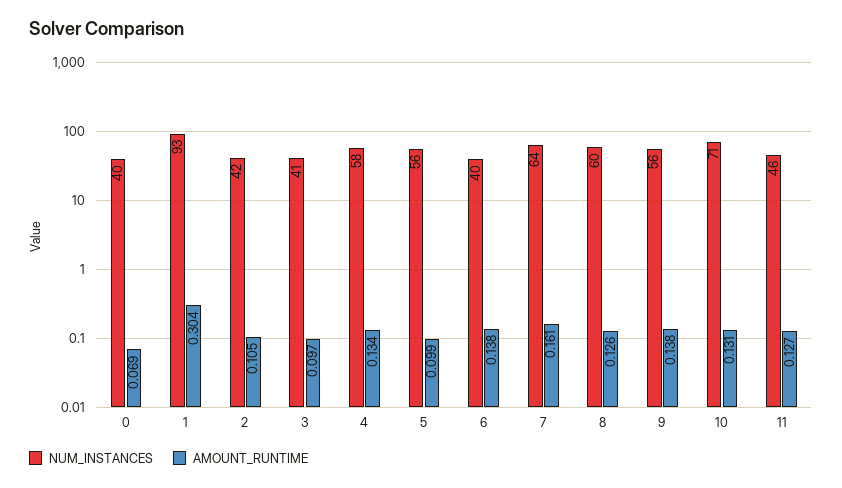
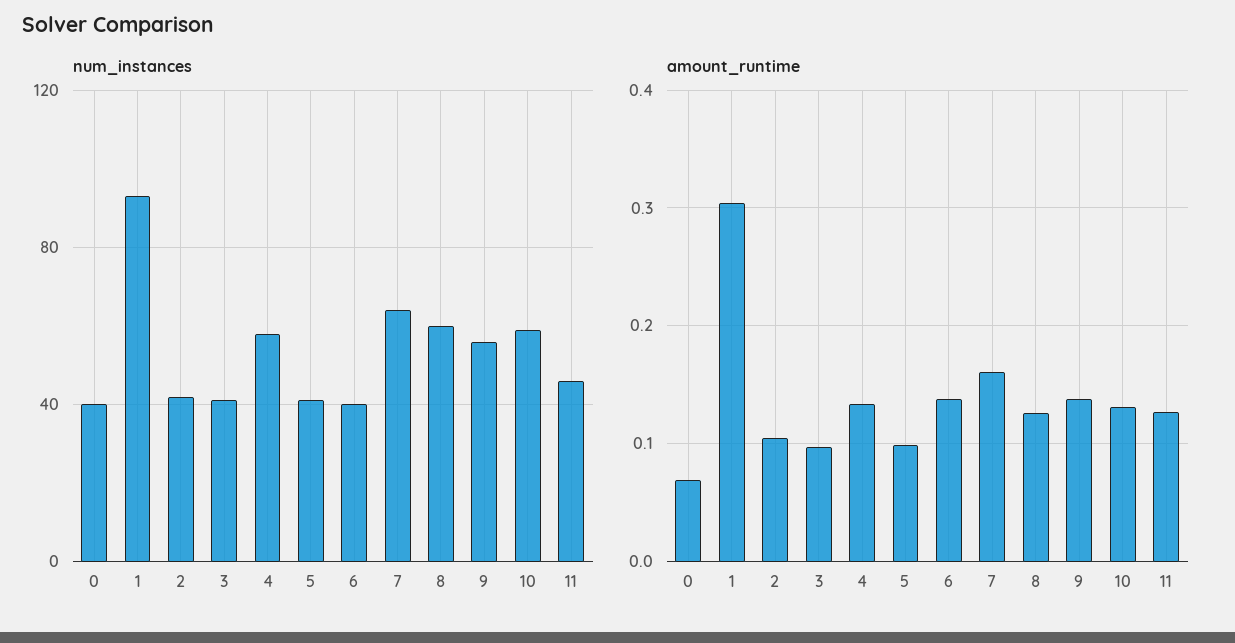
NUM_INSTANCES, 5: 56 -> 40
NUM_INSTANCES, 10: 71 -> 60

